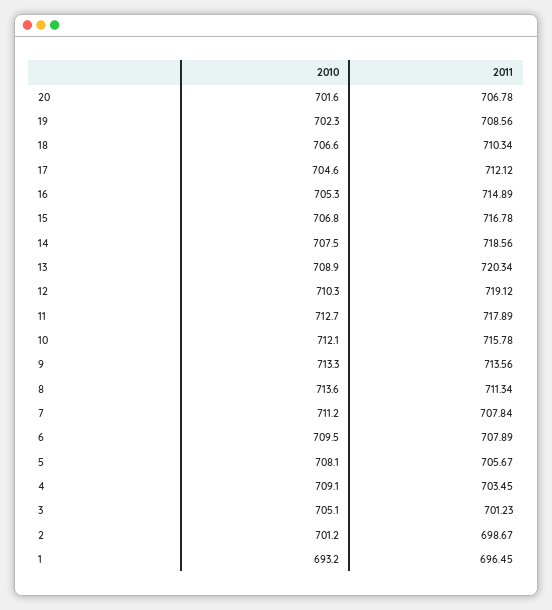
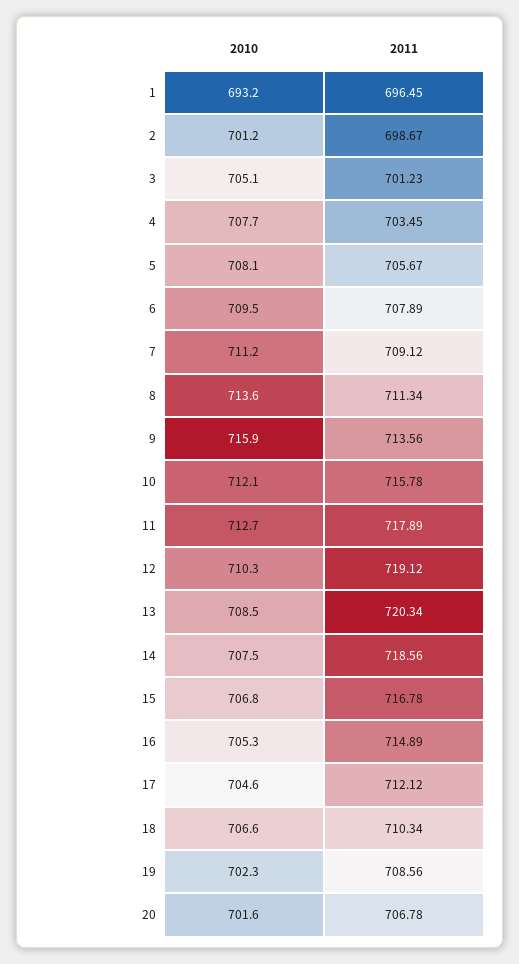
2010, 13: 708.9 -> 708.5
2010, 9: 713.3 -> 715.9
2011, 7: 707.84 -> 709.12
2010, 4: 709.1 -> 707.7

